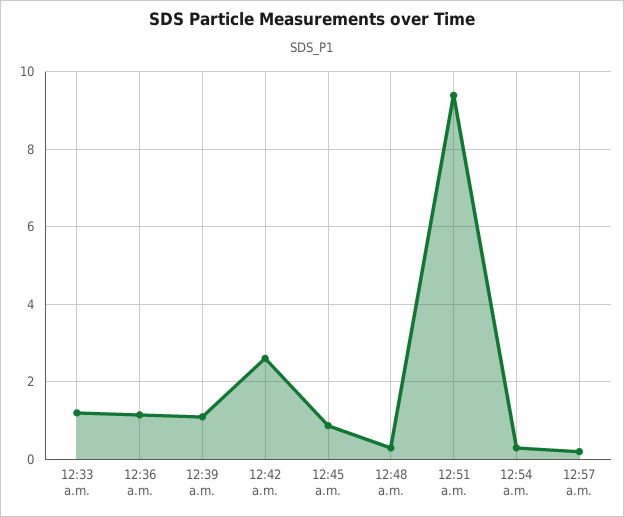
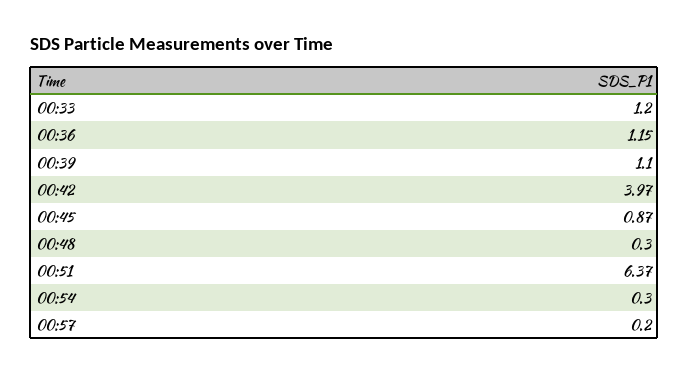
12:42 a.m.: 2.6 -> 3.97
12:51 a.m.: 9.4 -> 6.37

